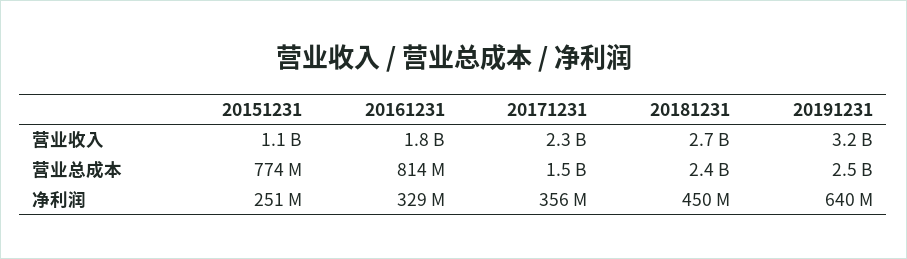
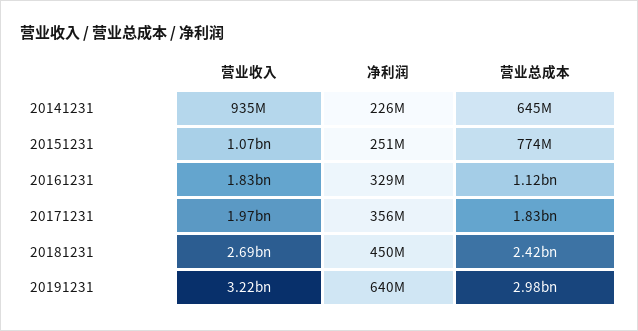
20171231, 营业收入: 2300000000 -> 1970000000
20161231, 营业总成本: 814000000 -> 1120000000
20171231, 营业总成本: 1500000000 -> 1830000000
20191231, 营业总成本: 2500000000 -> 2980000000
20141231, 营业收入: none -> 935000000
20141231, 净利润: none -> 226000000
20141231, 营业总成本: none -> 645000000

